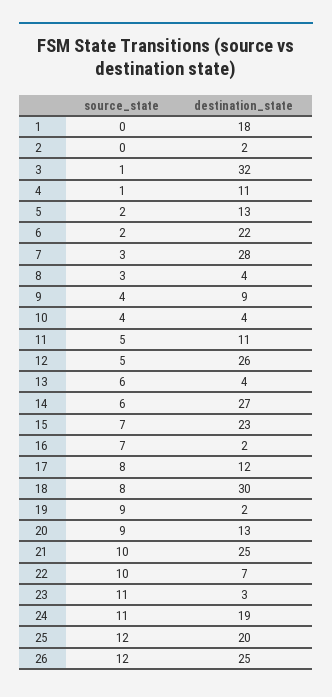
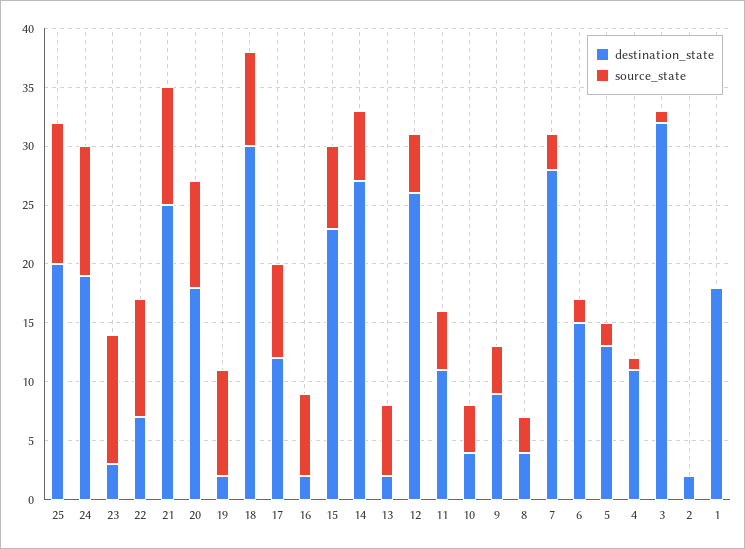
destination_state, 6: 22 -> 15
destination_state, 13: 4 -> 2
destination_state, 20: 13 -> 18
source_state, 26: 12 -> none
destination_state, 26: 25 -> none

